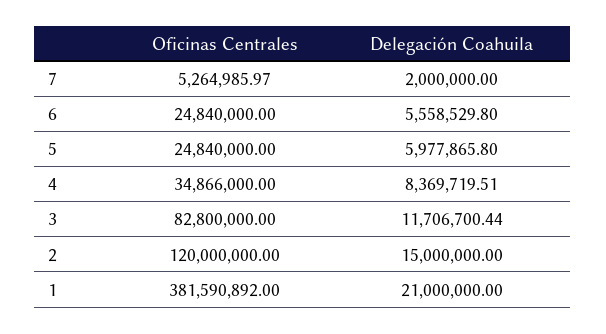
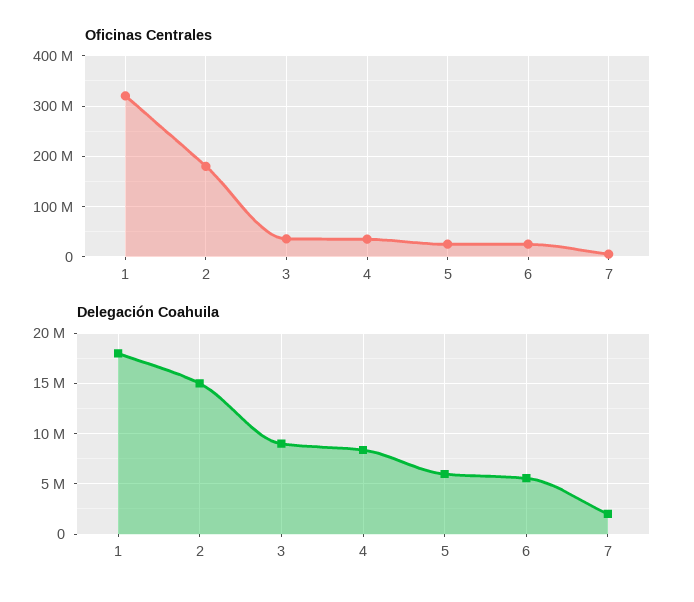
Oficinas Centrales, 3: 82800000 -> 40000000
Delegación Coahuila, 3: 11706700.44 -> 9000000
Oficinas Centrales, 2: 120000000 -> 180000000
Oficinas Centrales, 1: 381590892 -> 320000000
Delegación Coahuila, 1: 21000000 -> 18000000

